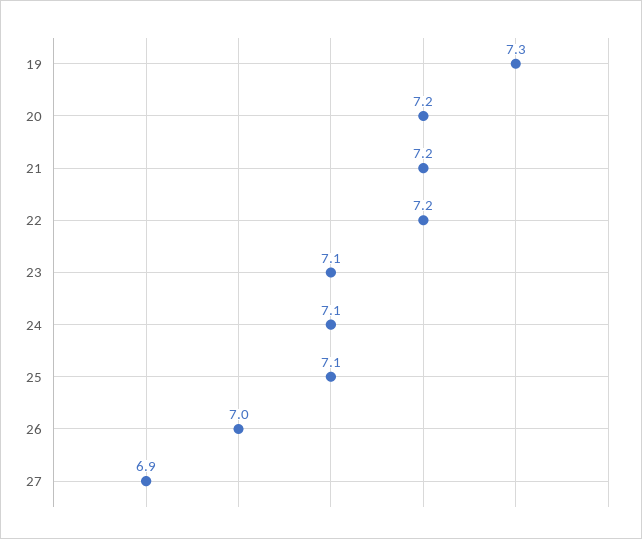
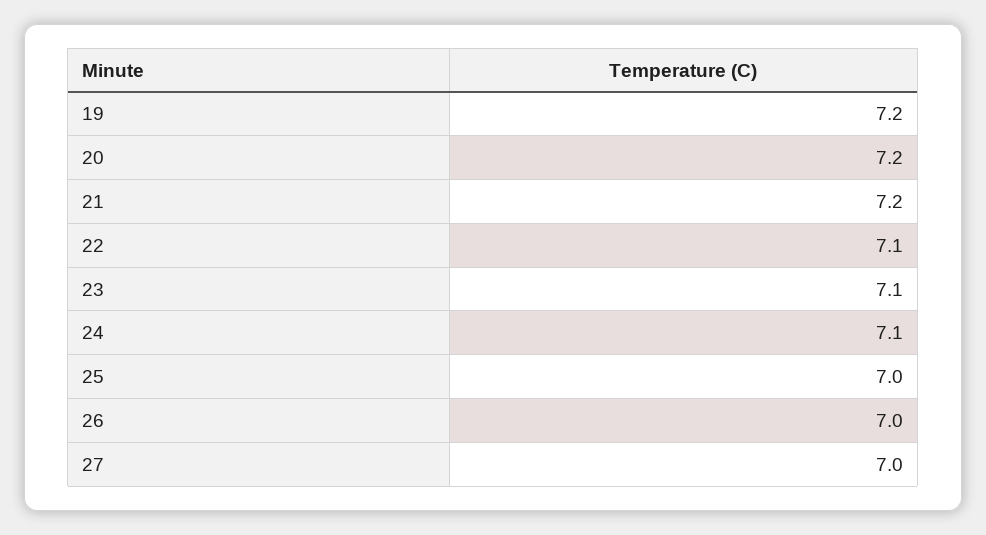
19: 7.3 -> 7.2
22: 7.2 -> 7.1
25: 7.1 -> 7
27: 6.9 -> 7

